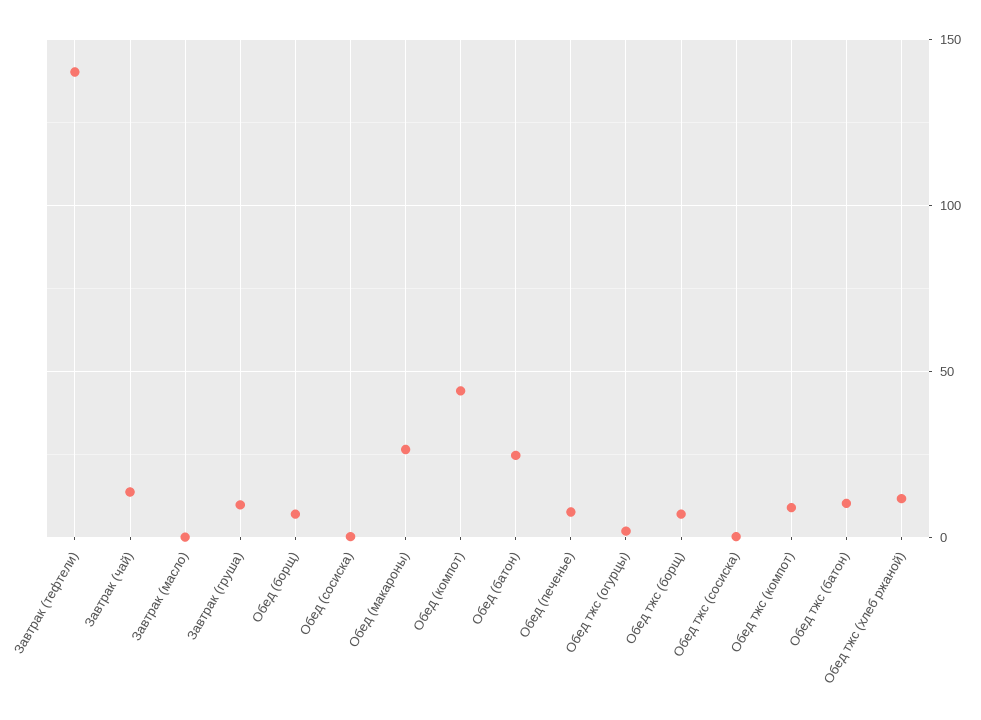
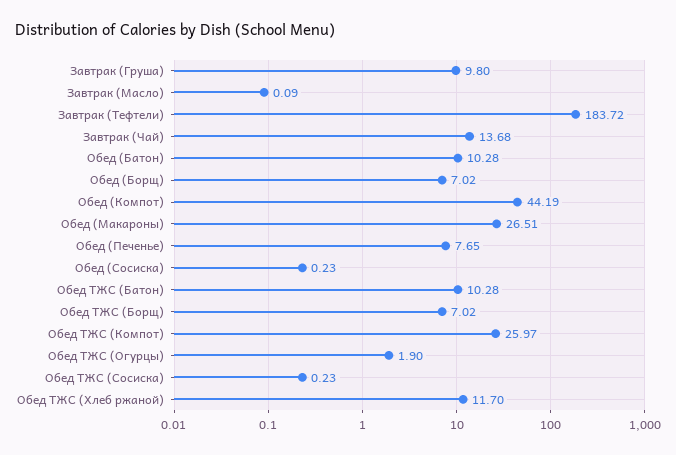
Завтрак (тефтели): 140 -> 183.72
Обед (батон): 25 -> 10.28
Обед тжс (компот): 10 -> 25.97

